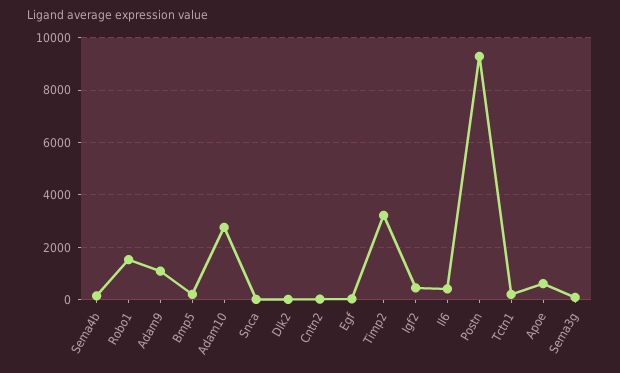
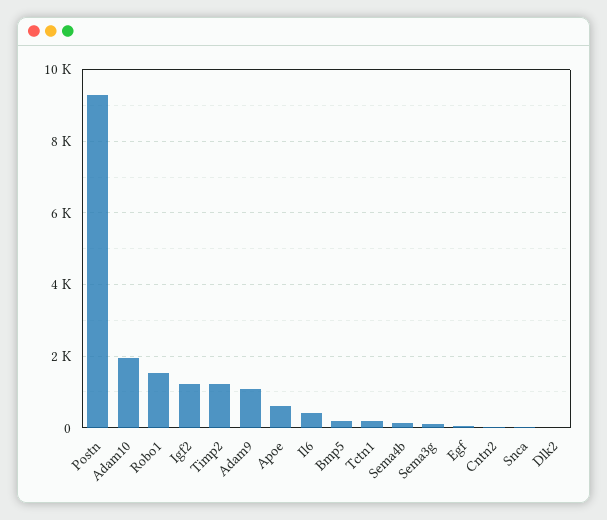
Adam10: 2750 -> 2000
Timp2: 3250 -> 1200
Igf2: 500 -> 1200

